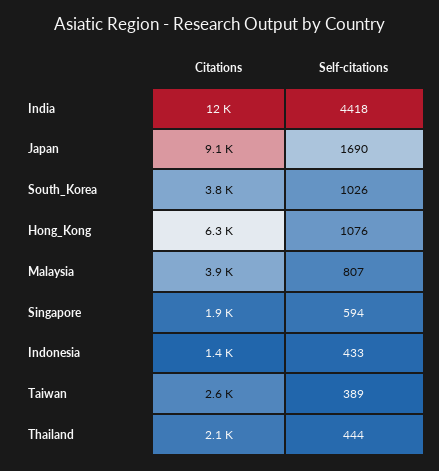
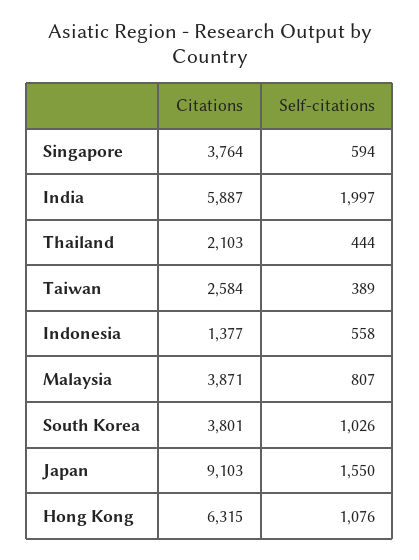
Citations, India: 12000 -> 5887
Self-citations, India: 4418 -> 1997
Self-citations, Japan: 1690 -> 1550
Citations, Singapore: 1900 -> 3764
Self-citations, Indonesia: 433 -> 558

